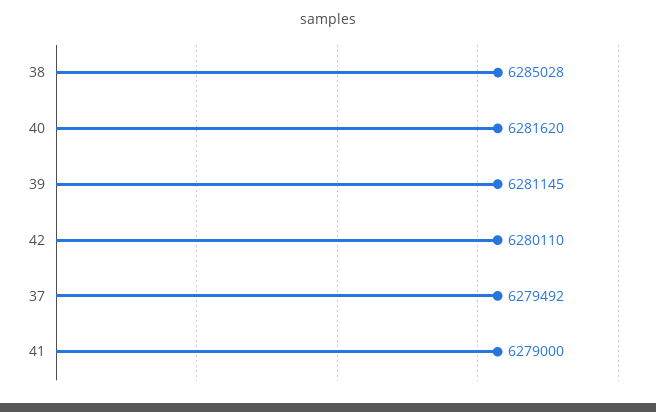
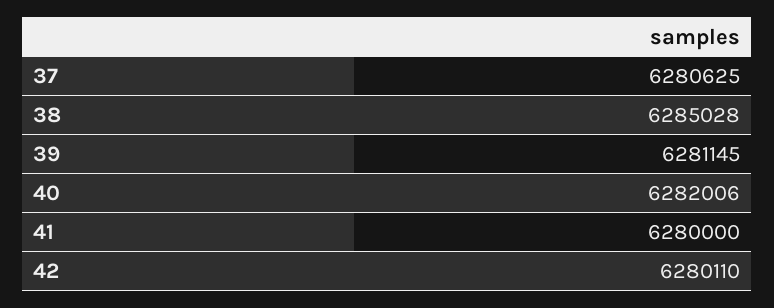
40: 6281620 -> 6282006
37: 6279492 -> 6280625
41: 6279000 -> 6280000

